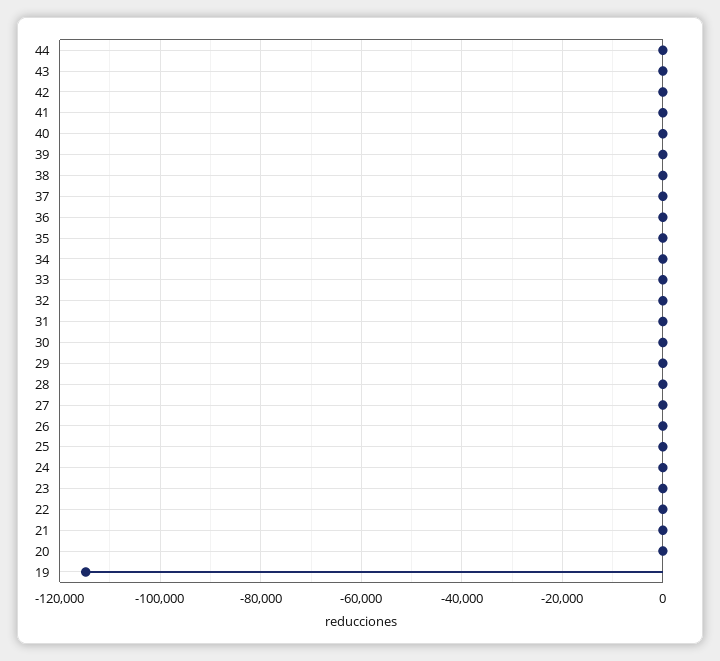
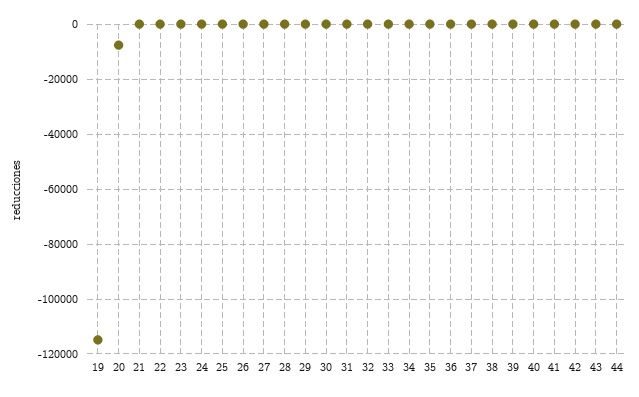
20: 0 -> -7500

